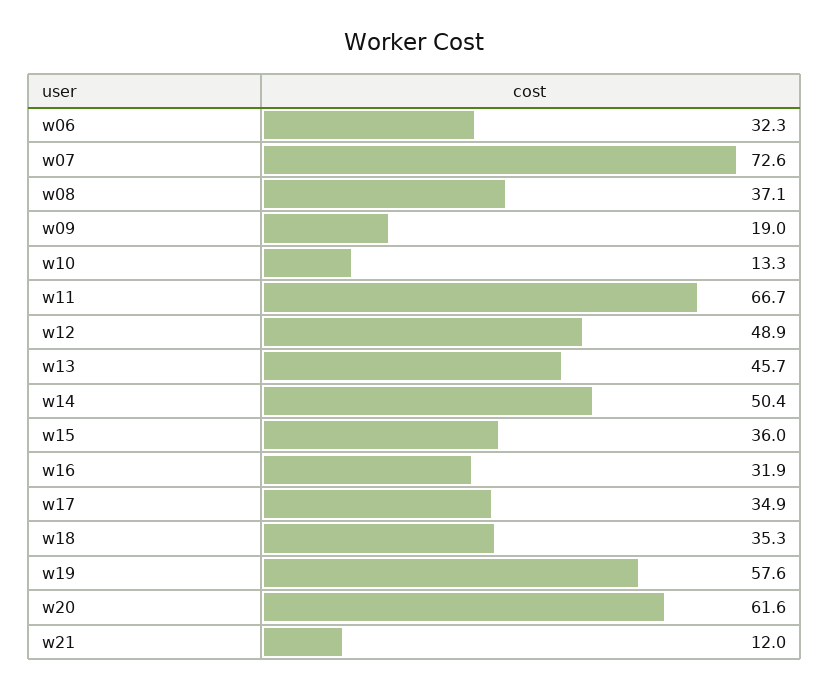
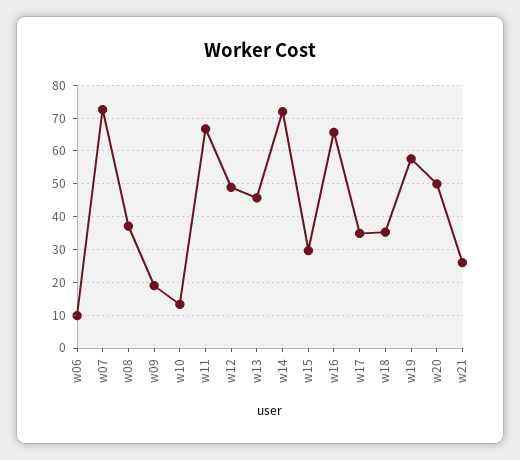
w06: 32.3 -> 10
w14: 50.4 -> 72
w15: 36 -> 30
w16: 31.9 -> 66
w20: 61.6 -> 50
w21: 12 -> 26

